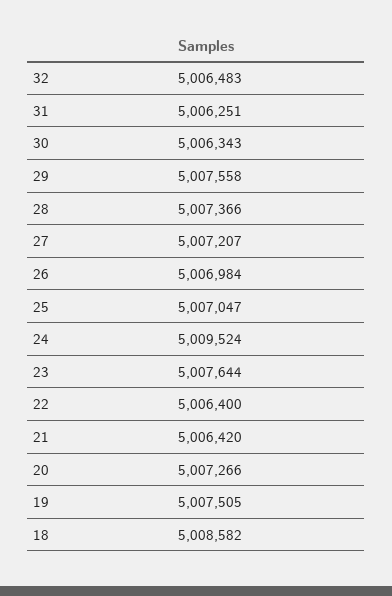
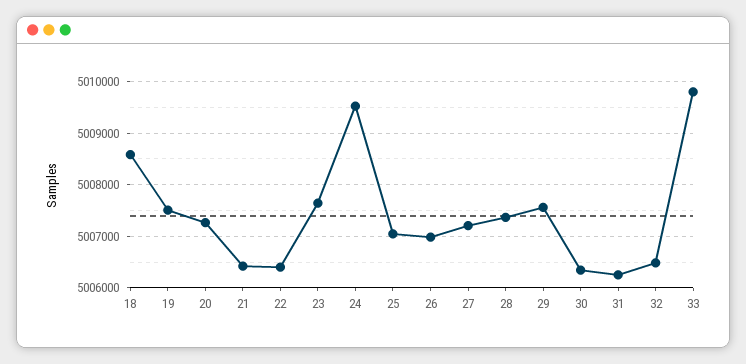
33: none -> 5009800

